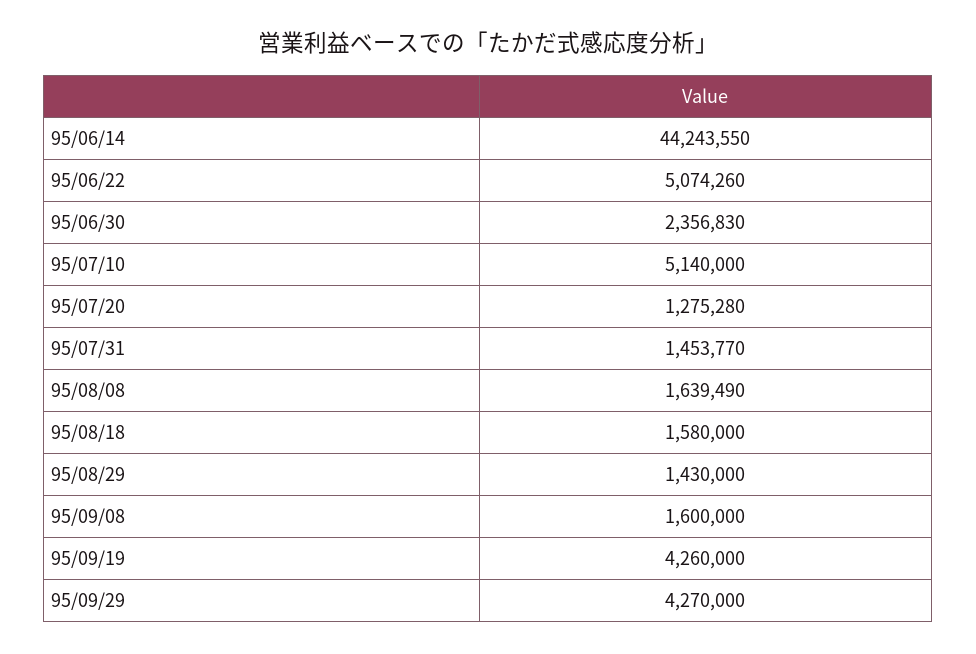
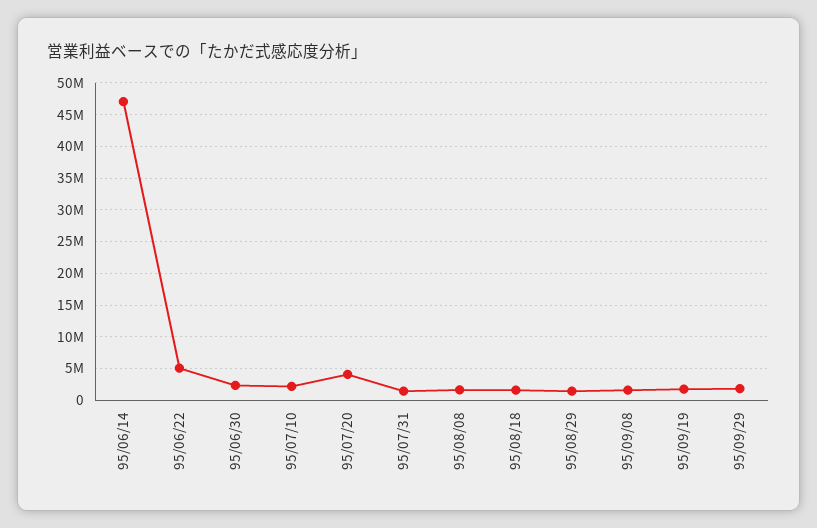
95/06/14: 44243550 -> 47000000
95/07/10: 5140000 -> 2000000
95/07/20: 1275280 -> 4000000
95/09/19: 4260000 -> 2000000
95/09/29: 4270000 -> 2000000

